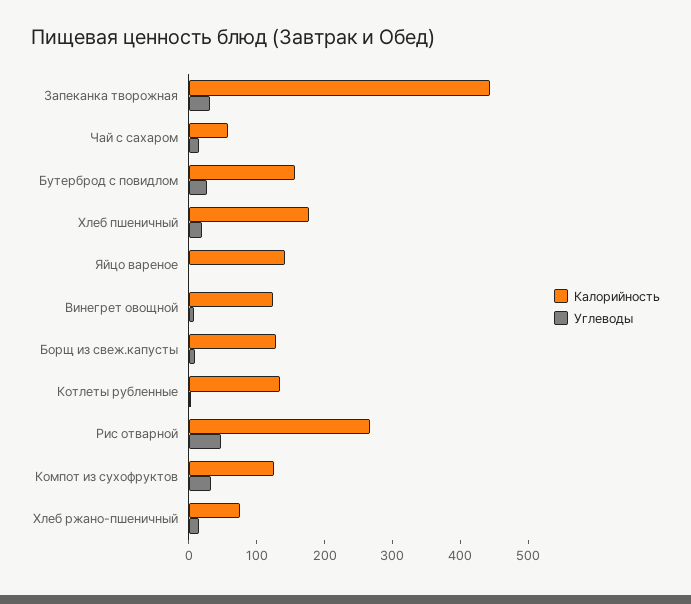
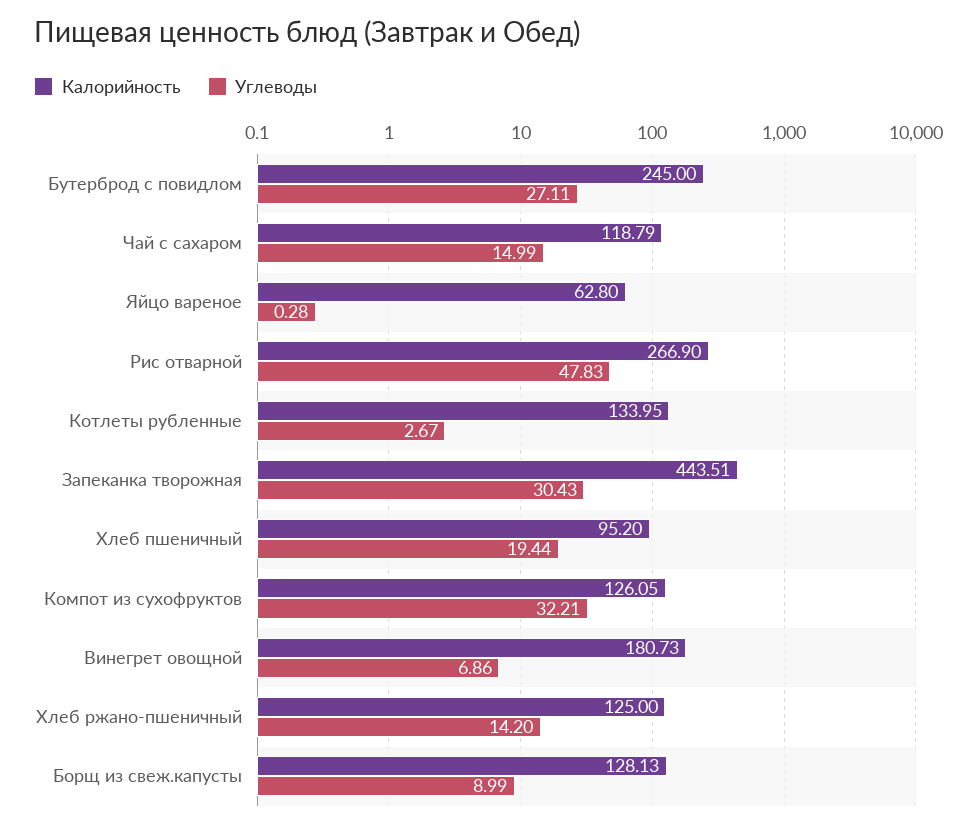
Калорийность, Чай с сахаром: 60 -> 118.79
Калорийность, Бутерброд с повидлом: 160 -> 245
Калорийность, Хлеб пшеничный: 180 -> 95.2
Калорийность, Яйцо вареное: 140 -> 62.8
Калорийность, Винегрет овощной: 120 -> 180.73
Калорийность, Хлеб ржано-пшеничный: 80 -> 125

